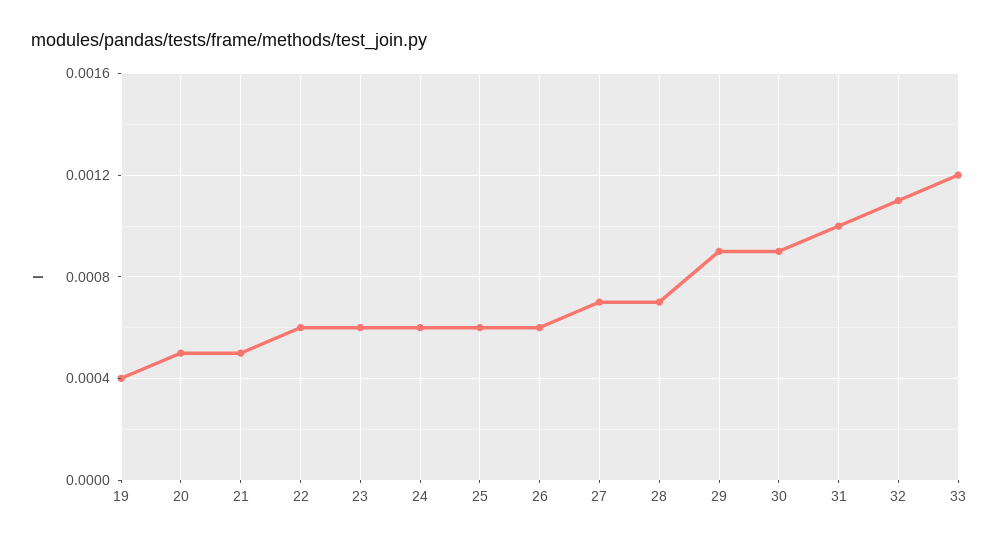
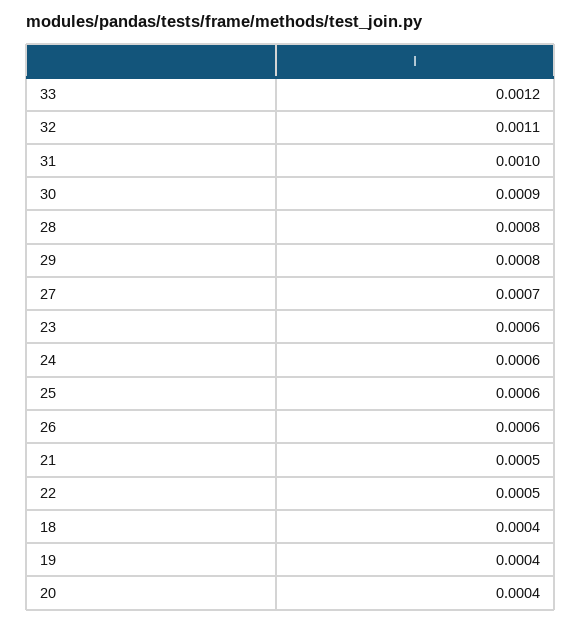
20: 0.0005 -> 0.0004
22: 0.0006 -> 0.0005
28: 0.0007 -> 0.0008
29: 0.0009 -> 0.0008
18: none -> 0.0004

